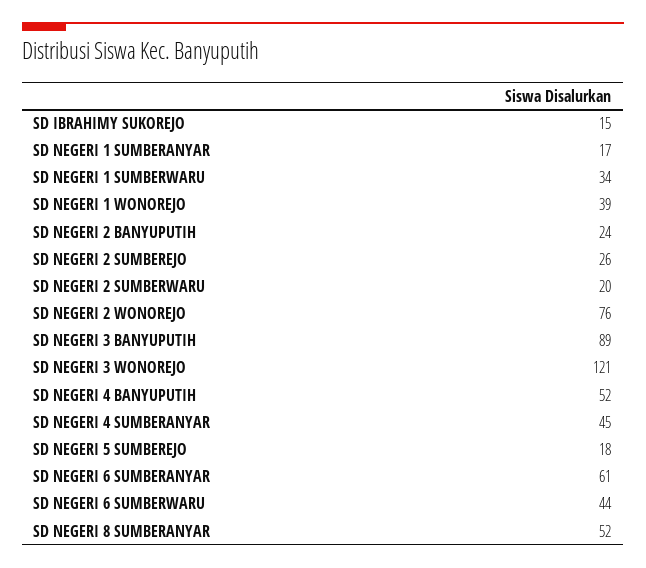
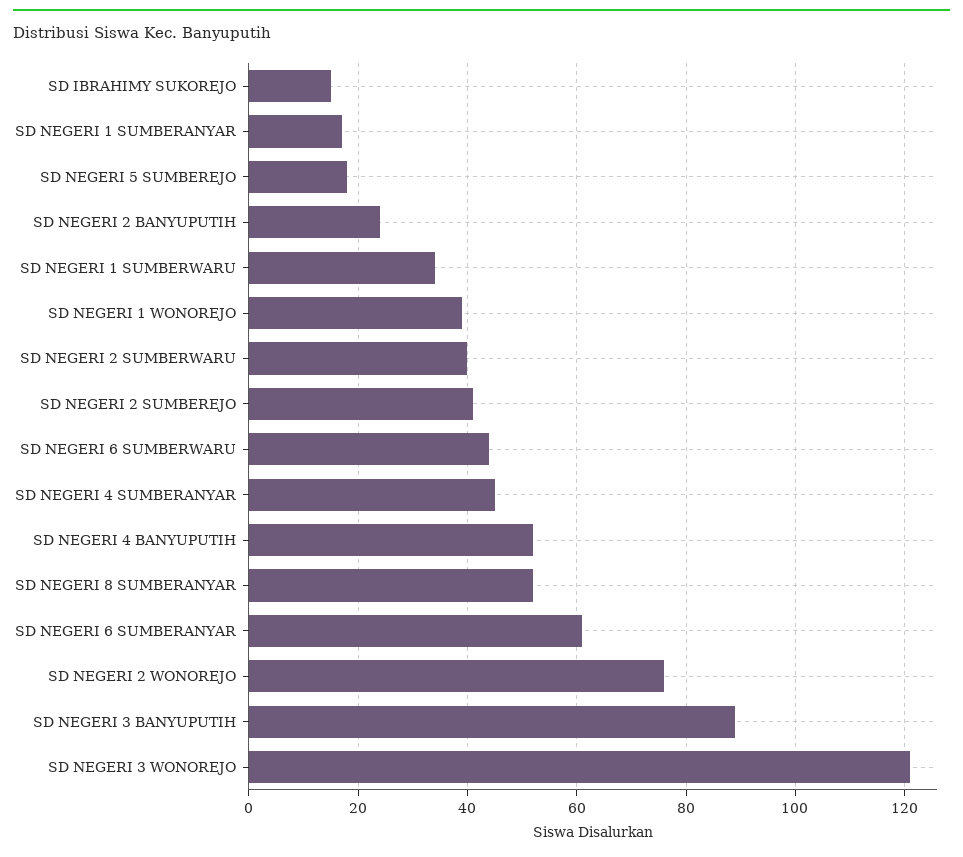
SD NEGERI 2 SUMBEREJO: 26 -> 40
SD NEGERI 2 SUMBERWARU: 20 -> 40

